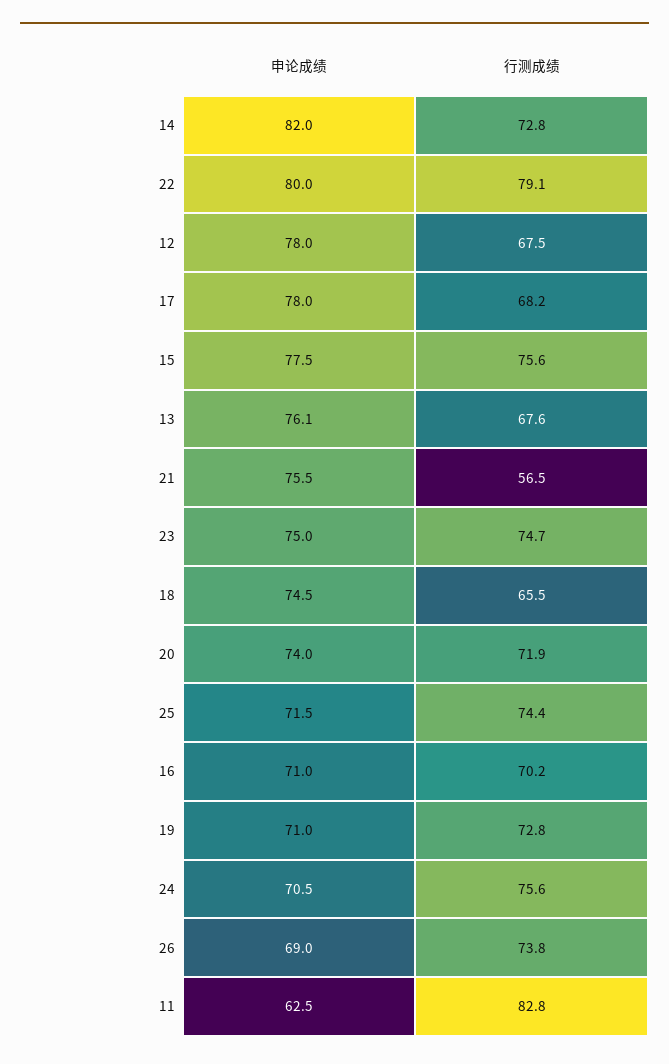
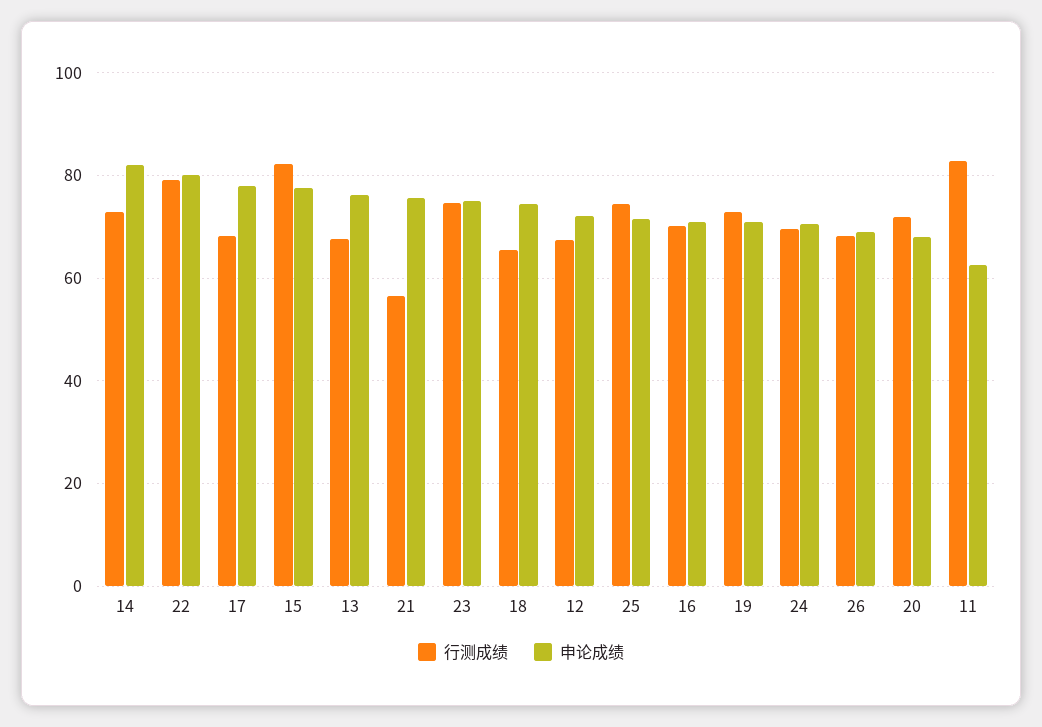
申论成绩, 12: 78 -> 72
行测成绩, 15: 75.6 -> 82
申论成绩, 20: 74 -> 68
行测成绩, 24: 75.6 -> 70
行测成绩, 26: 73.8 -> 68

